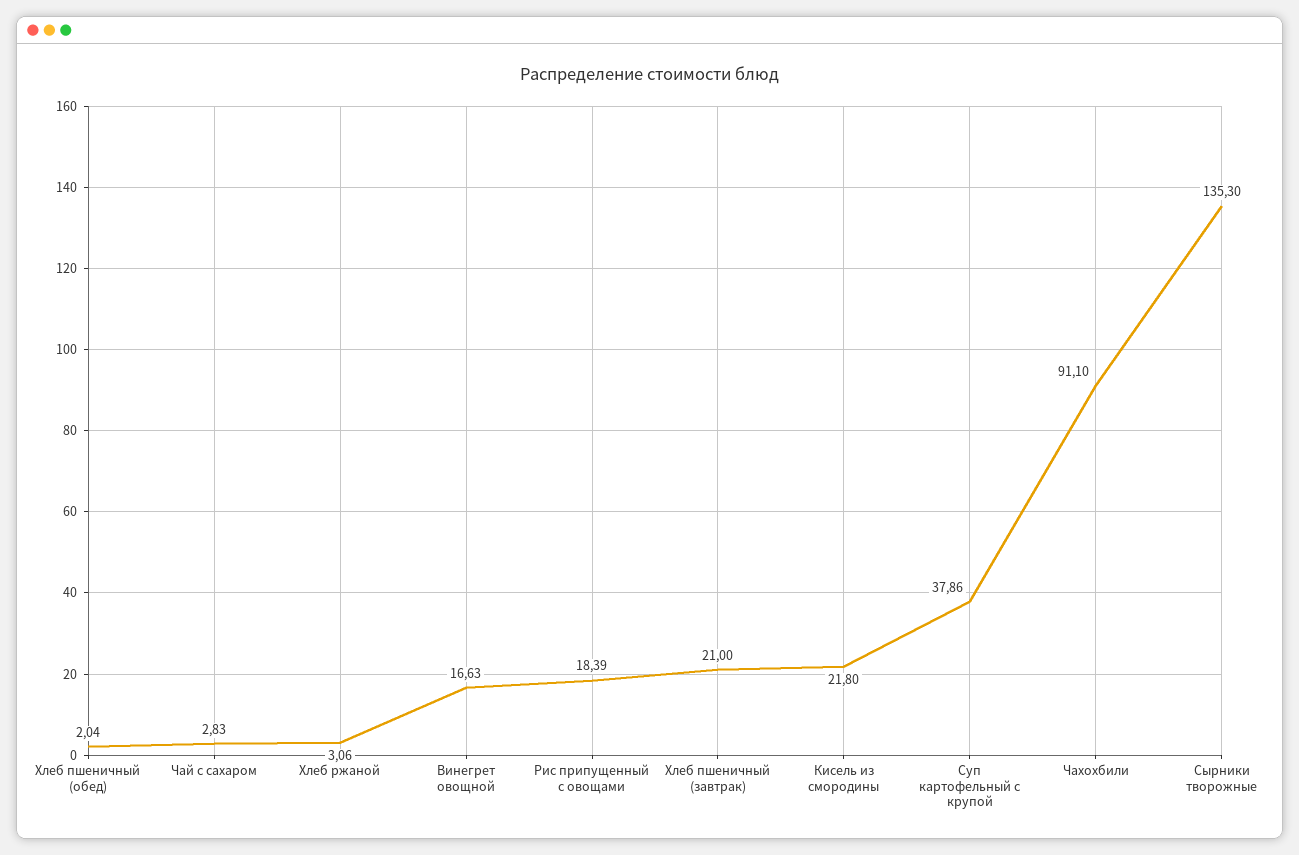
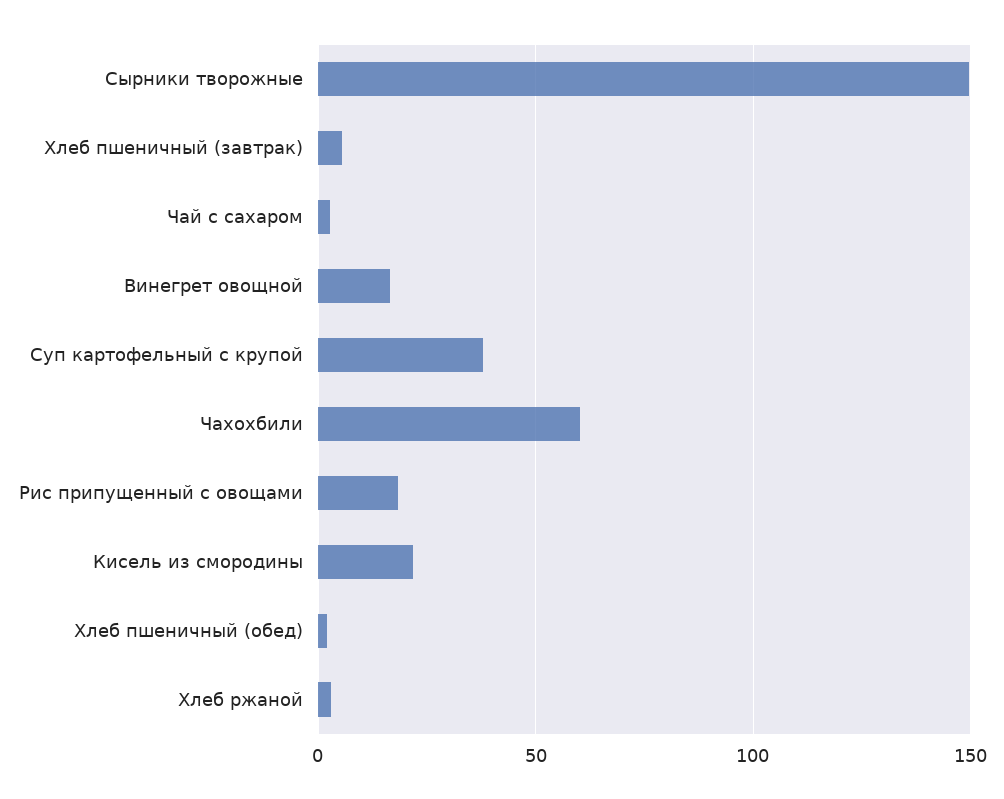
Хлеб пшеничный (завтрак): 21 -> 5
Чахохбили: 91.1 -> 60
Сырники творожные: 135.3 -> 150

